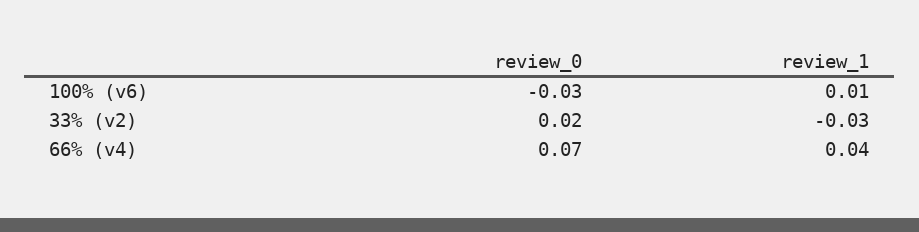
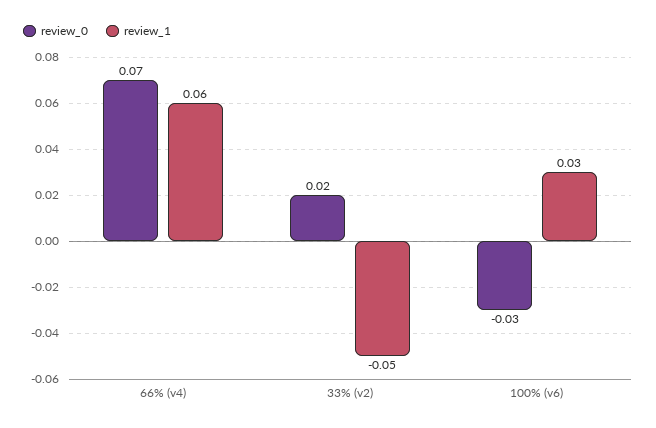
review_1, 100% (v6): 0.01 -> 0.03
review_1, 33% (v2): -0.03 -> -0.05
review_1, 66% (v4): 0.04 -> 0.06

